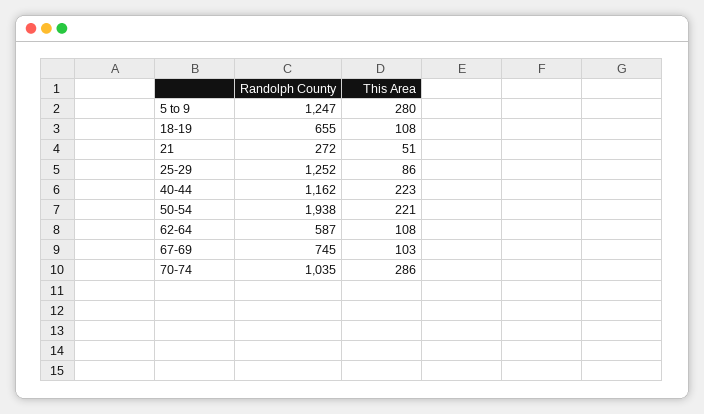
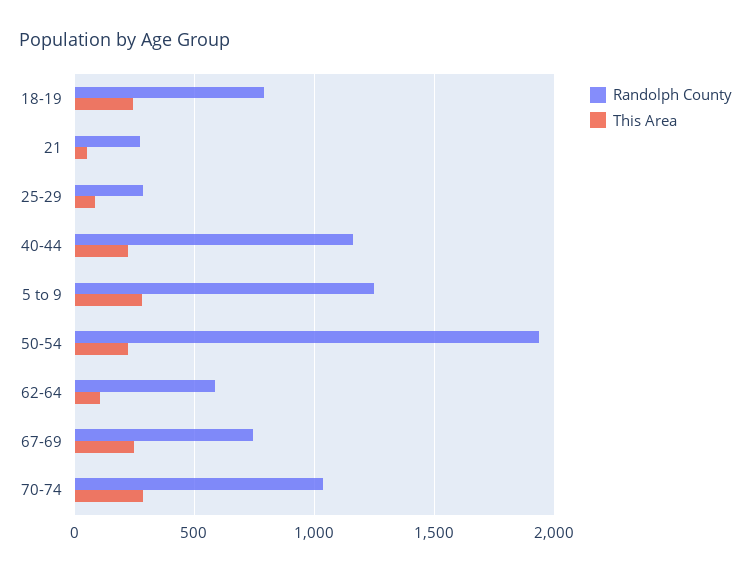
Randolph County, 18-19: 655 -> 800
This Area, 18-19: 108 -> 250
Randolph County, 25-29: 1252 -> 300
This Area, 67-69: 103 -> 250

